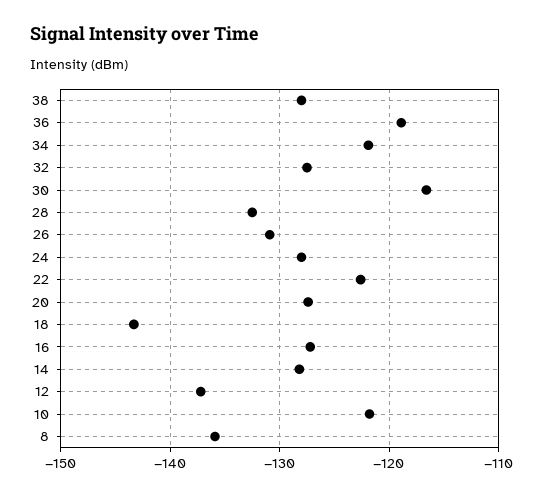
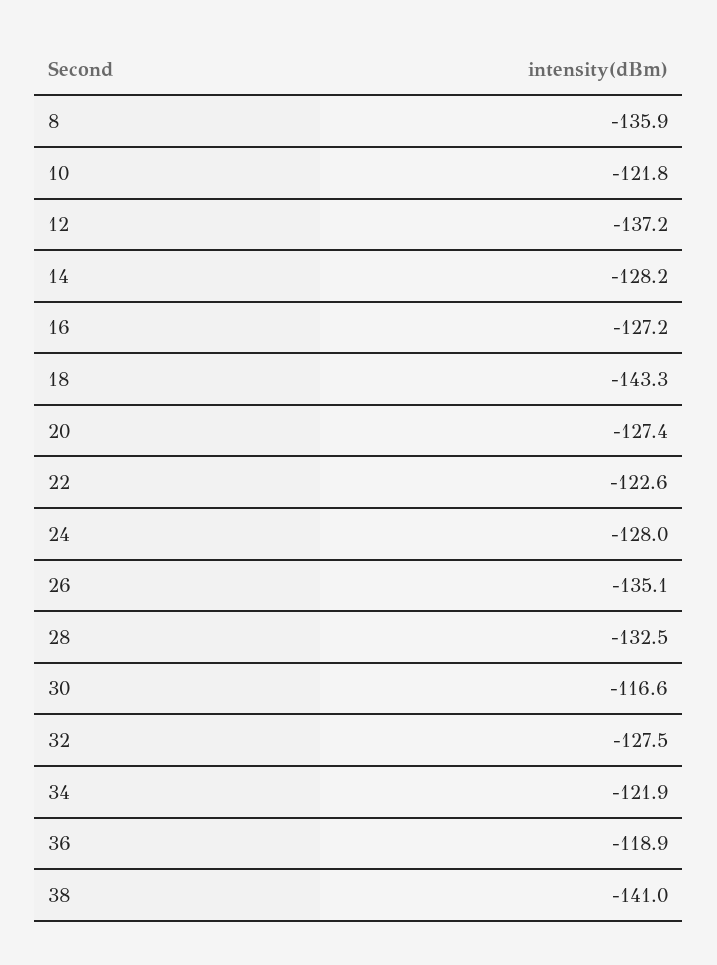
38: -128 -> -141
26: -131 -> -135.1

